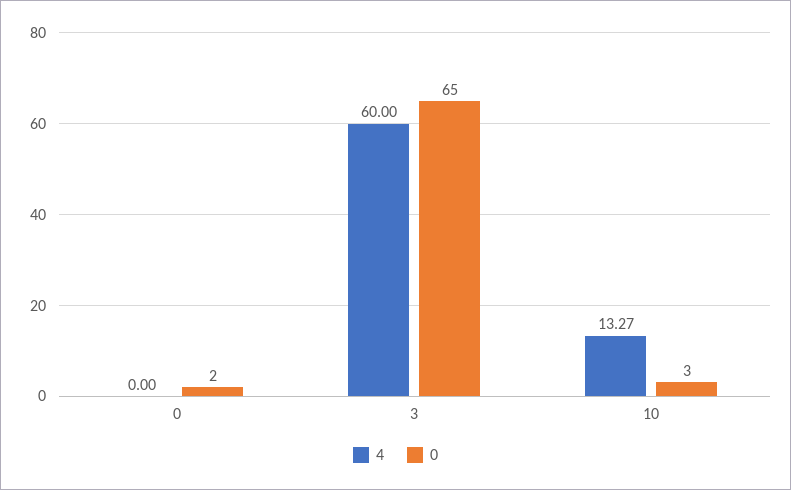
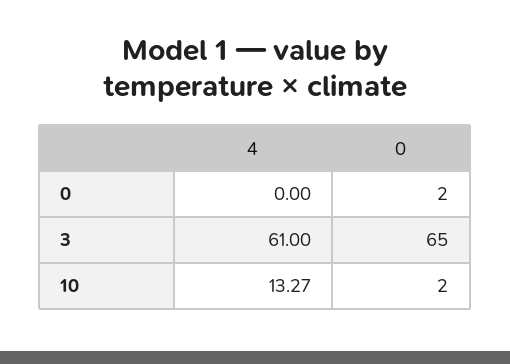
4, 3: 60 -> 61
0, 10: 3 -> 2

